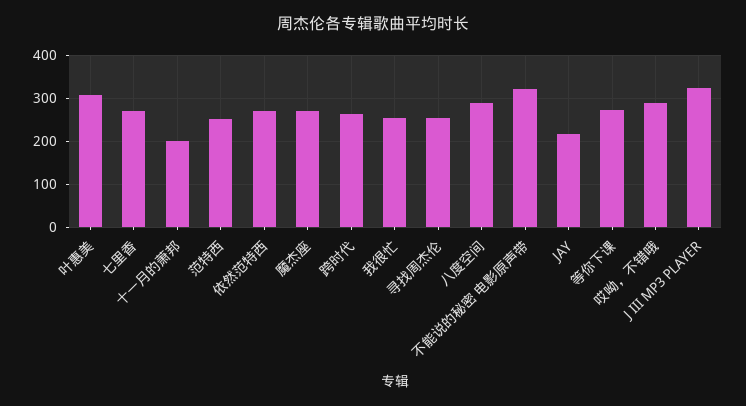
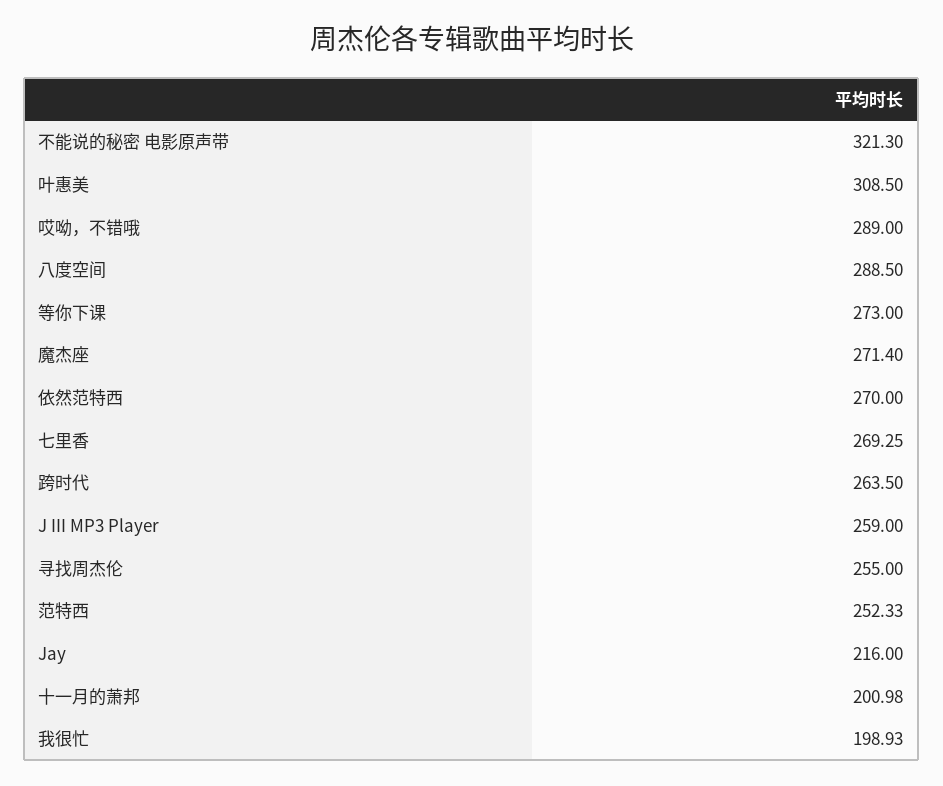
我很忙: 260 -> 198.93
J III MP3 PLAYER: 320 -> 259

